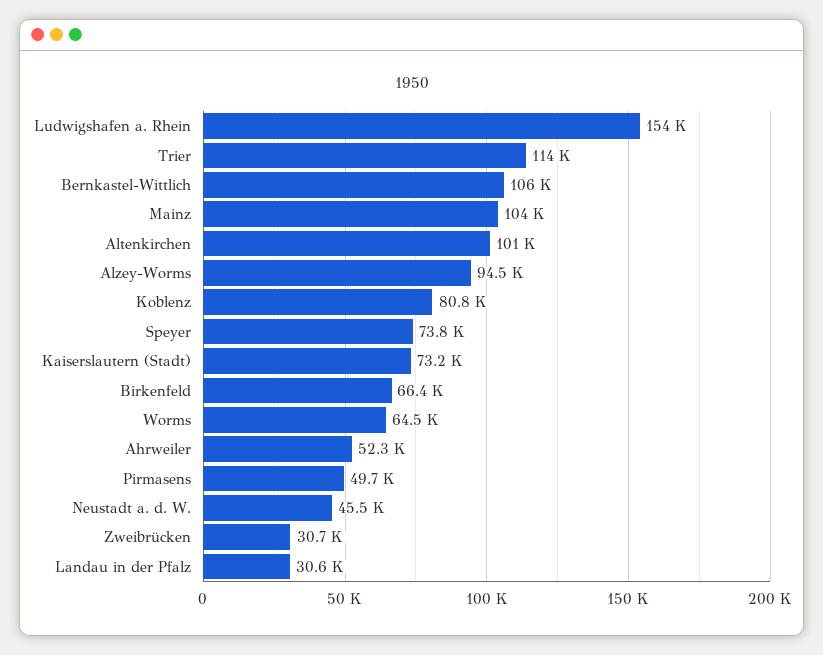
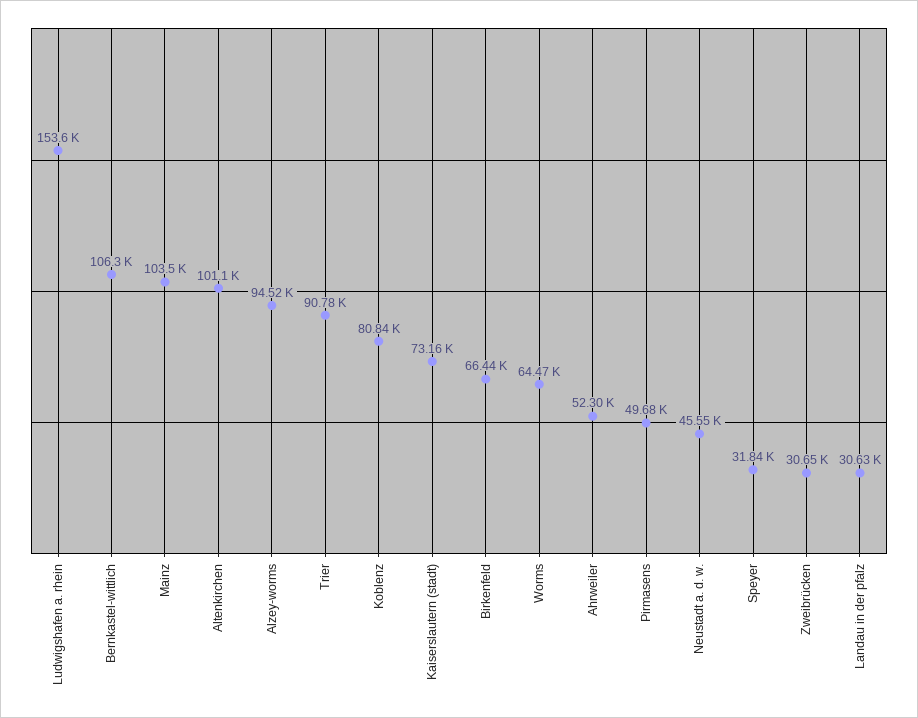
Trier: 114000 -> 90780
Speyer: 73800 -> 31840

